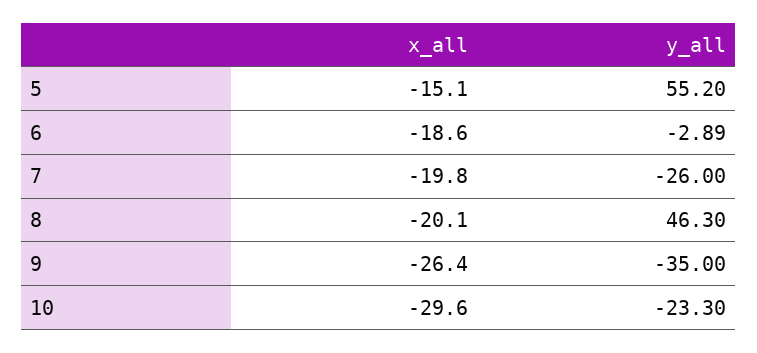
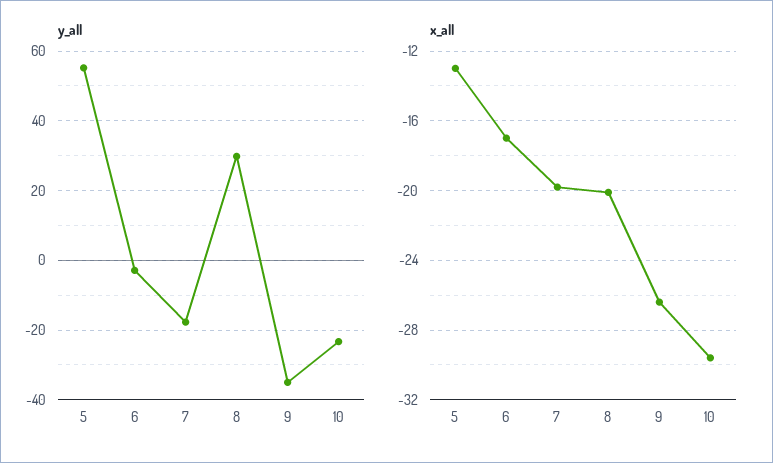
x_all, 5: -15.1 -> -13
x_all, 6: -18.6 -> -17
y_all, 7: -26 -> -18
y_all, 8: 46.3 -> 30

